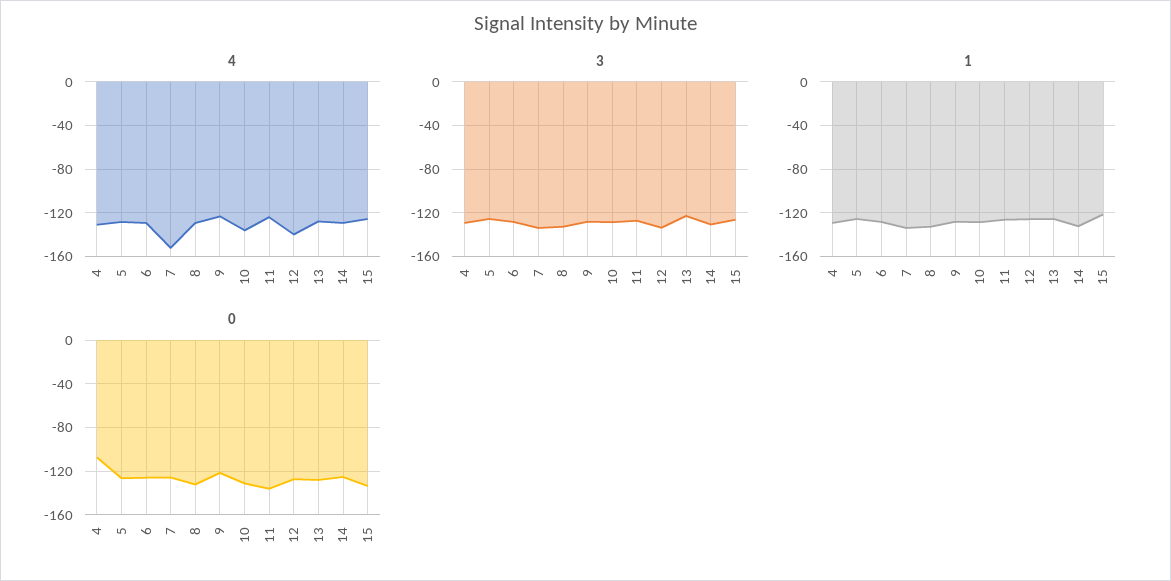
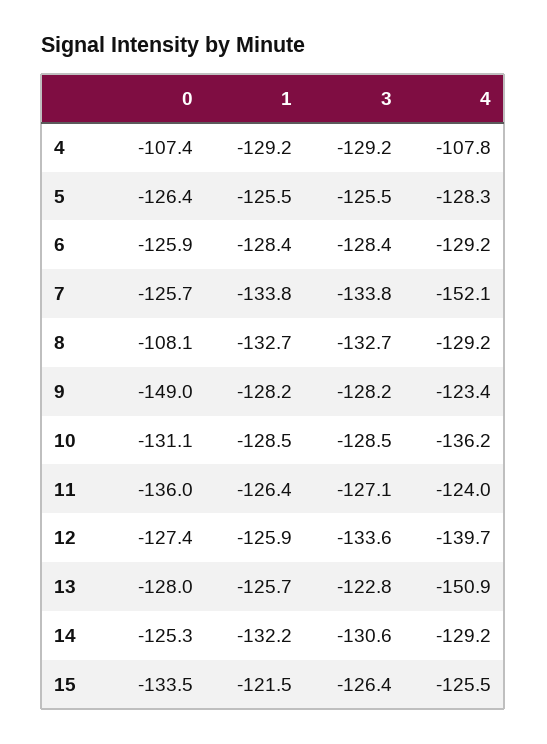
4, 4: -130 -> -107.8
4, 13: -130 -> -150.9
0, 8: -130 -> -108.1
0, 9: -120 -> -149

